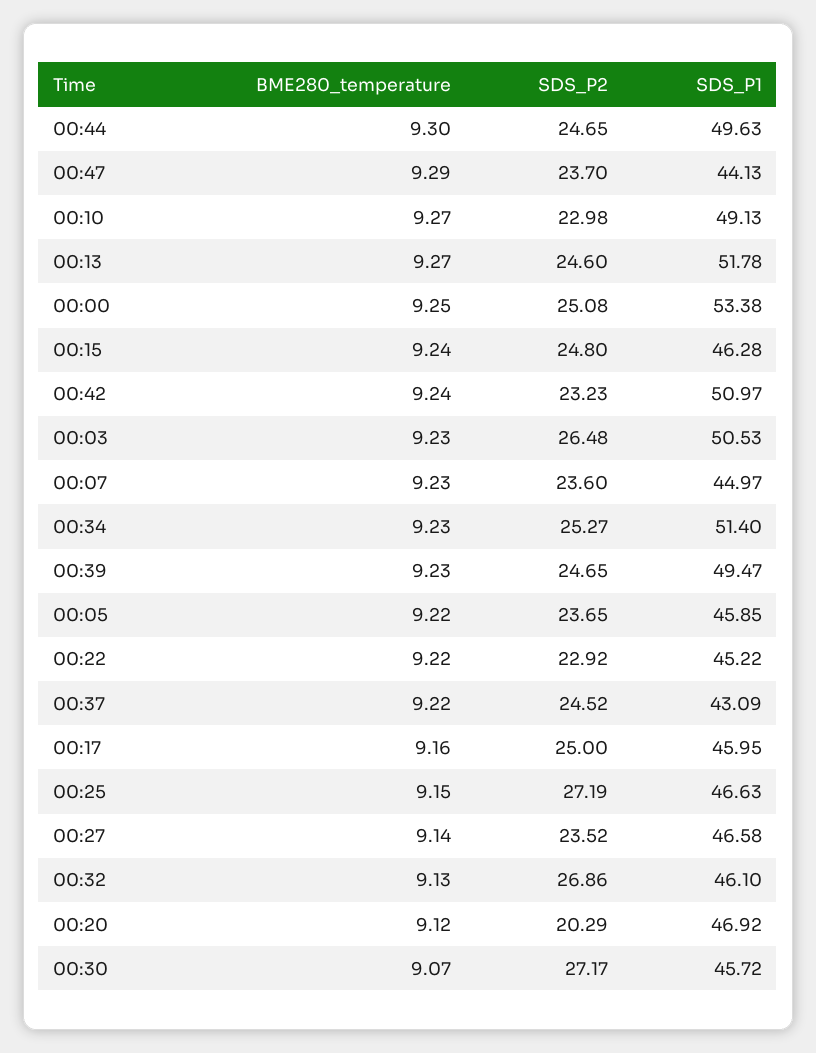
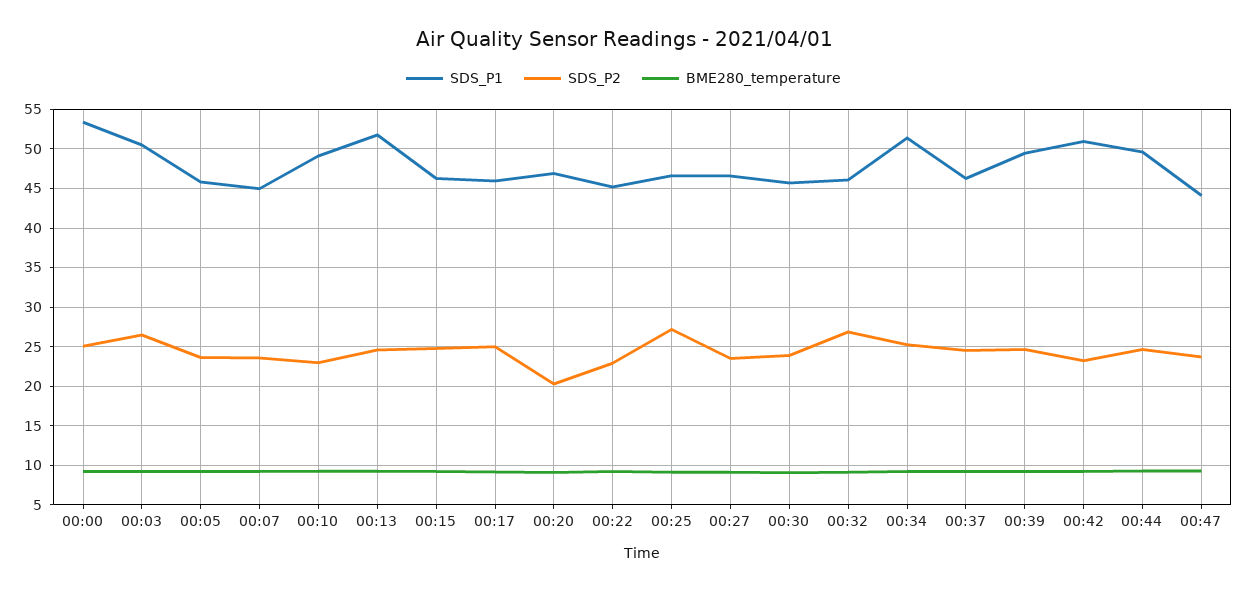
SDS_P1, 00:37: 43.09 -> 46
SDS_P2, 00:30: 27.17 -> 24

